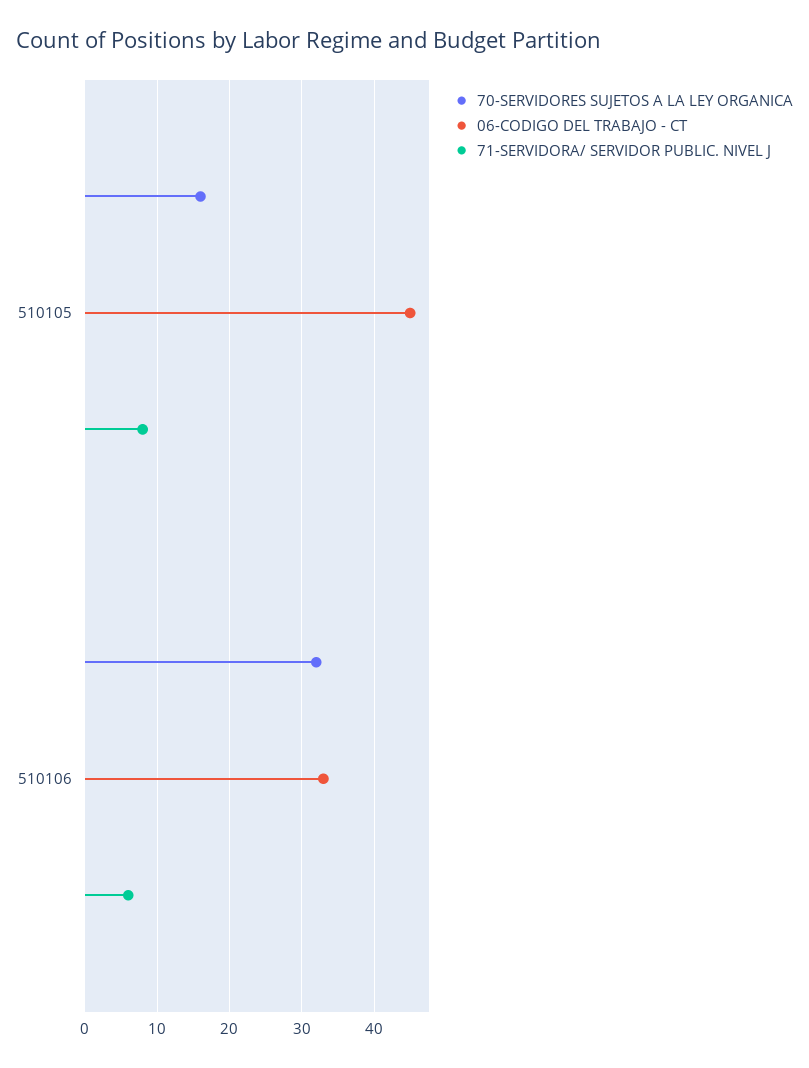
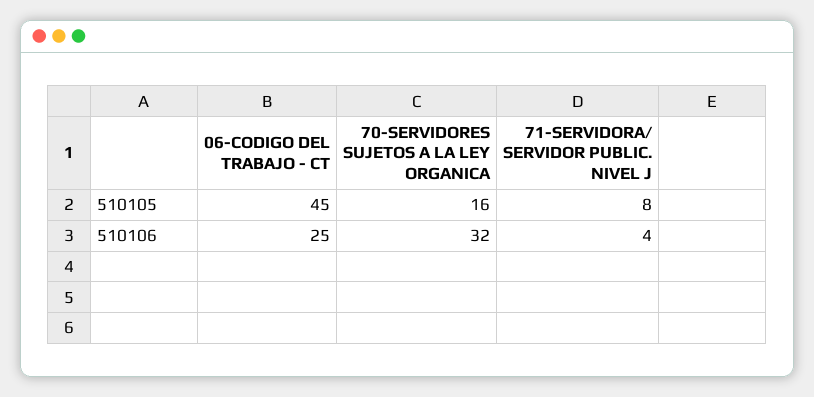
06-CODIGO DEL TRABAJO - CT, 510106: 33 -> 25
71-SERVIDORA/ SERVIDOR PUBLIC. NIVEL J, 510106: 6 -> 4

